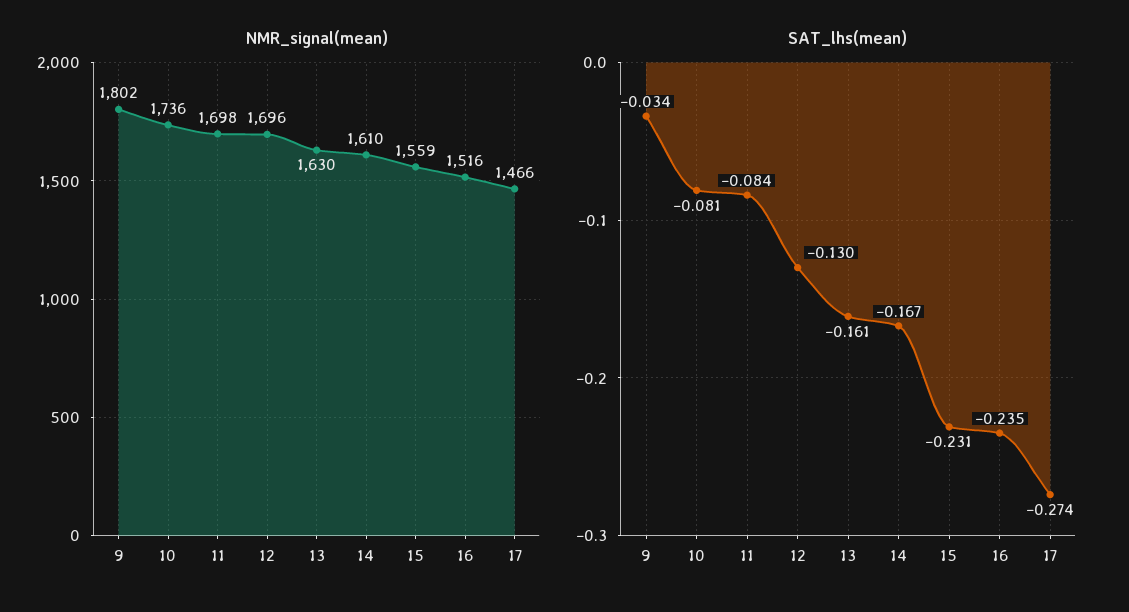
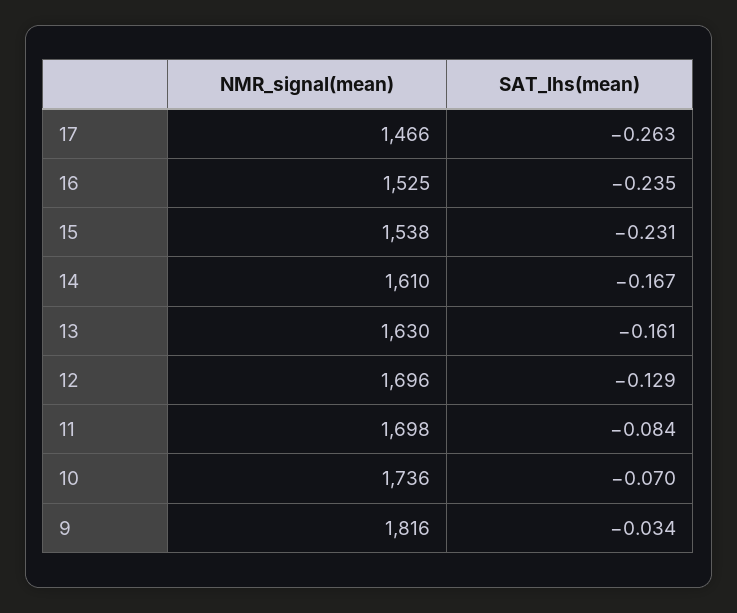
NMR_signal(mean), 9: 1802 -> 1816
NMR_signal(mean), 15: 1559 -> 1538
NMR_signal(mean), 16: 1516 -> 1525
SAT_lhs(mean), 10: -0.081 -> -0.07
SAT_lhs(mean), 12: -0.13 -> -0.129
SAT_lhs(mean), 17: -0.274 -> -0.263

